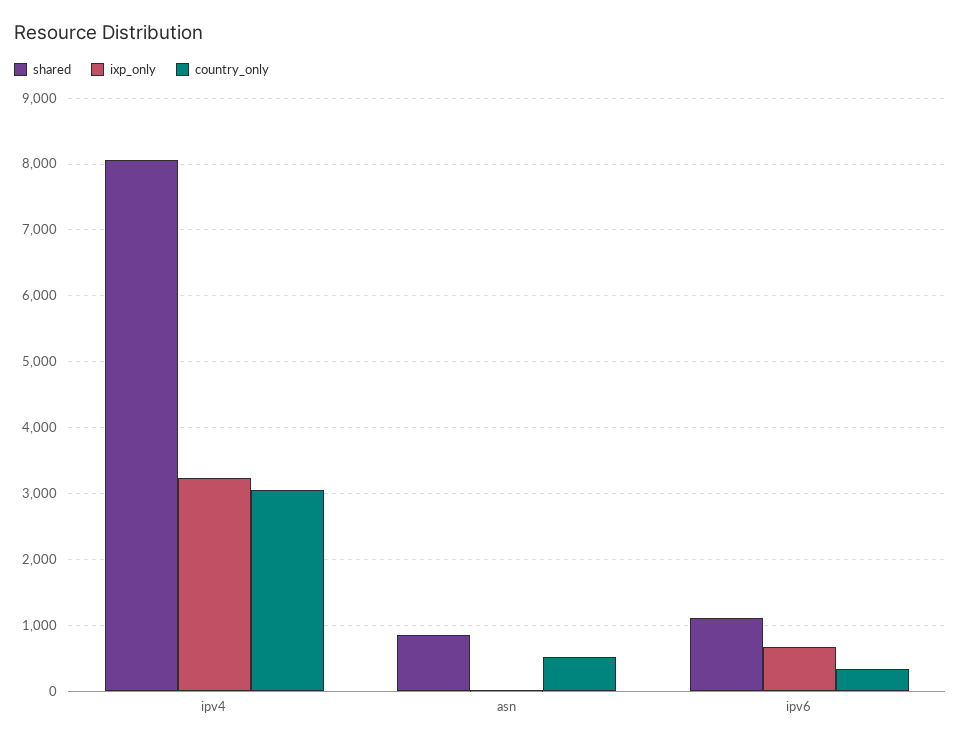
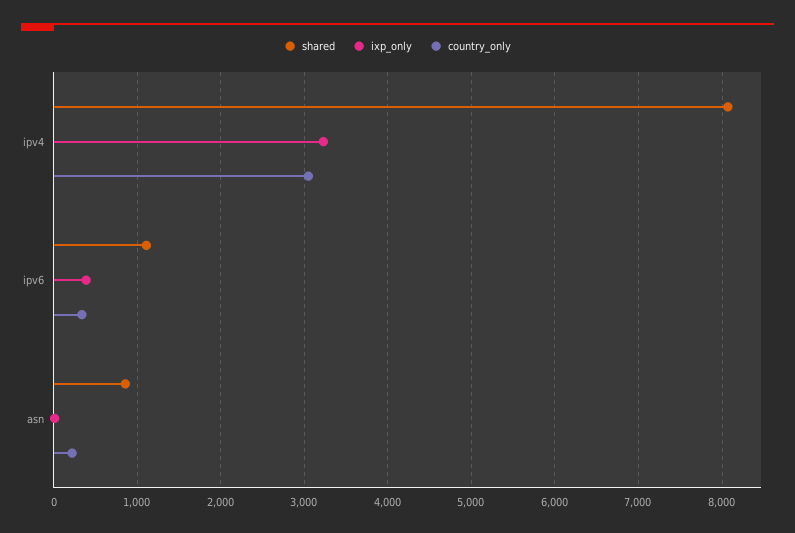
country_only, asn: 500 -> 200
ixp_only, ipv6: 700 -> 400

